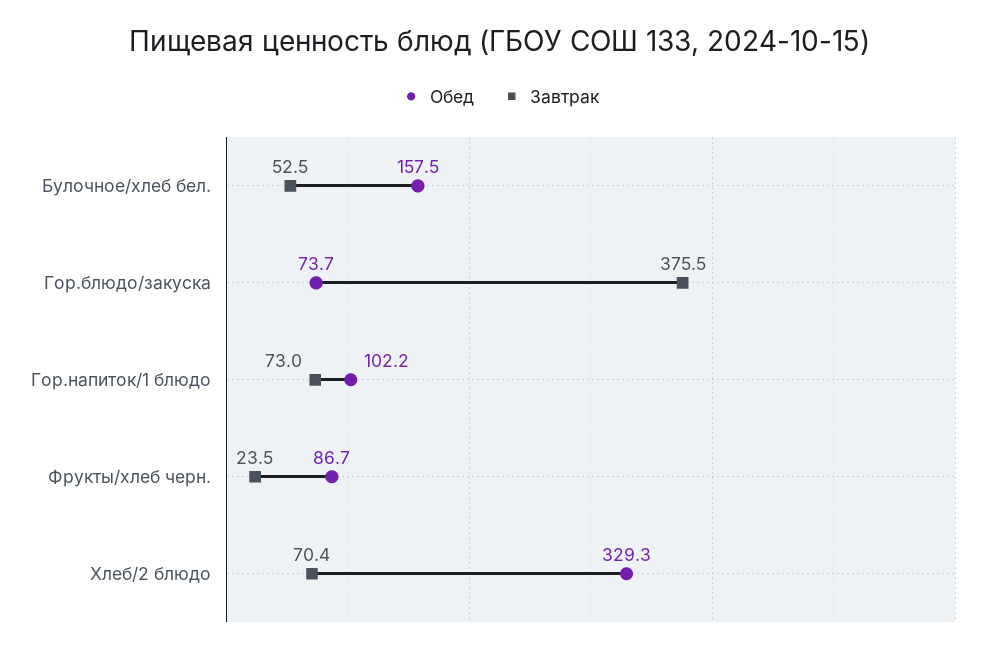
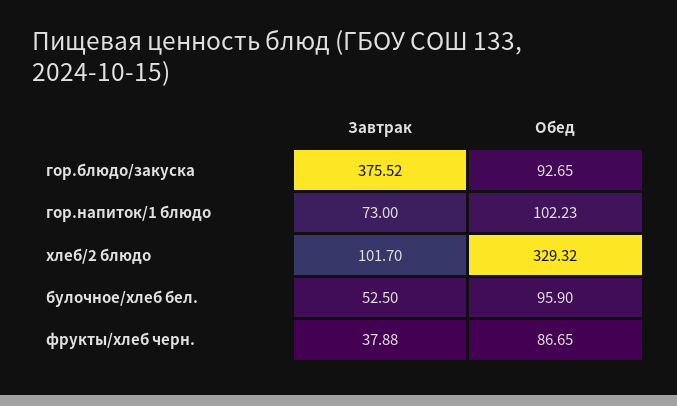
Обед, Булочное/хлеб бел.: 157.5 -> 95.9
Обед, Гор.блюдо/закуска: 73.7 -> 92.65
Завтрак, Фрукты/хлеб черн.: 23.5 -> 37.88
Завтрак, Хлеб/2 блюдо: 70.4 -> 101.7

